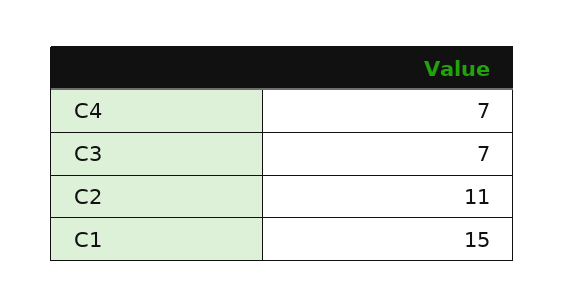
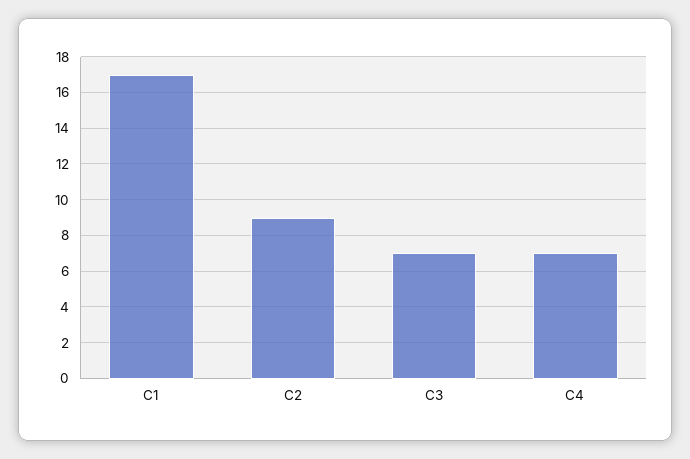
C2: 11 -> 9
C1: 15 -> 17

